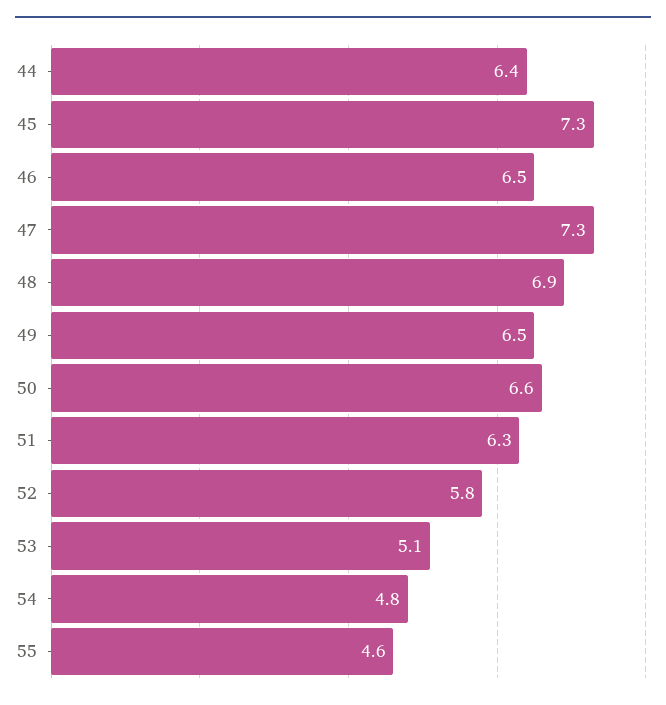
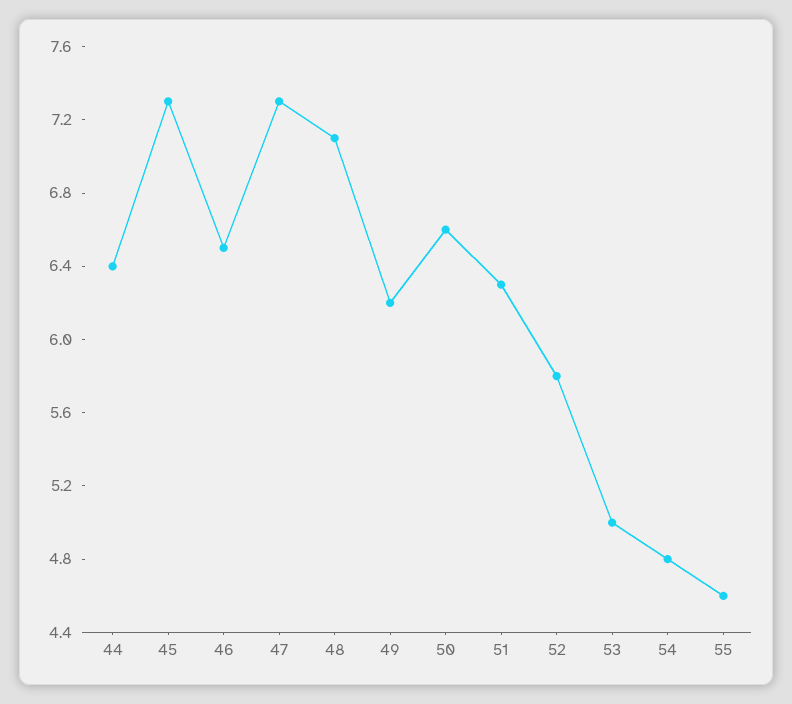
48: 6.9 -> 7.1
49: 6.5 -> 6.2
53: 5.1 -> 5

